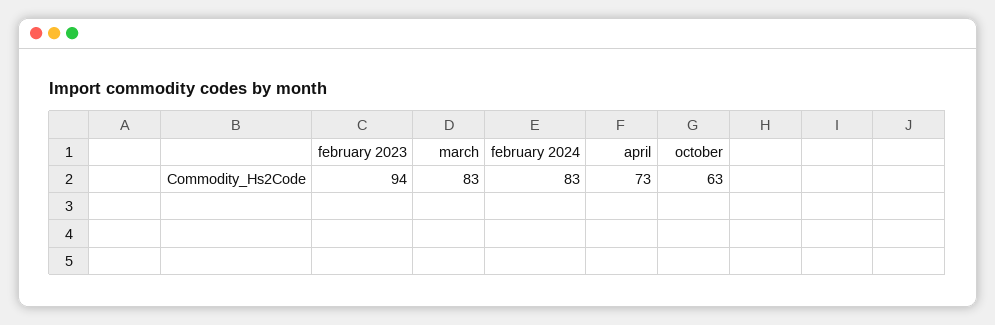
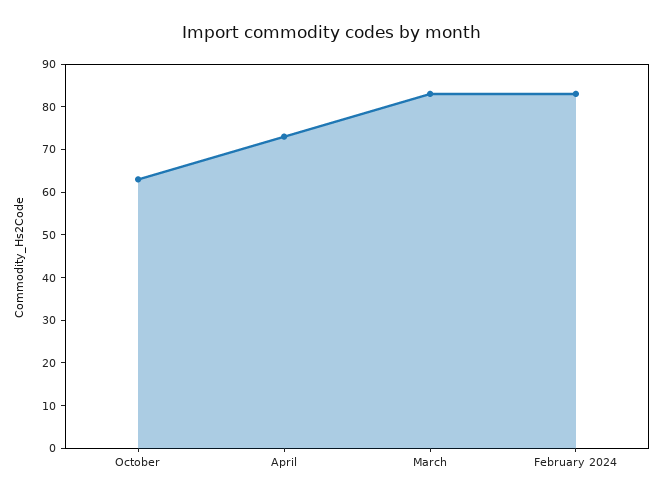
february 2023: 94 -> none

